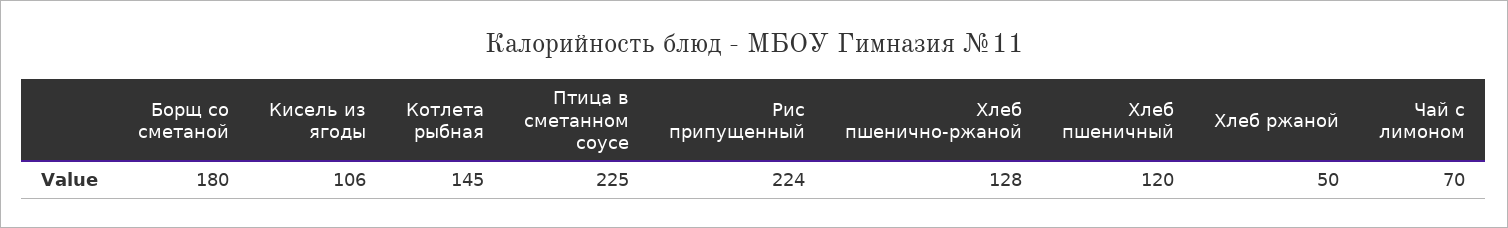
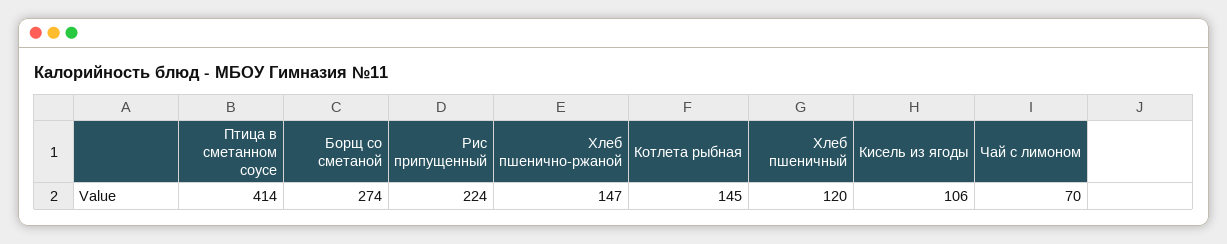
Борщ со сметаной: 180 -> 274
Птица в сметанном соусе: 225 -> 414
Хлеб пшенично-ржаной: 128 -> 147
Хлеб ржаной: 50 -> none

